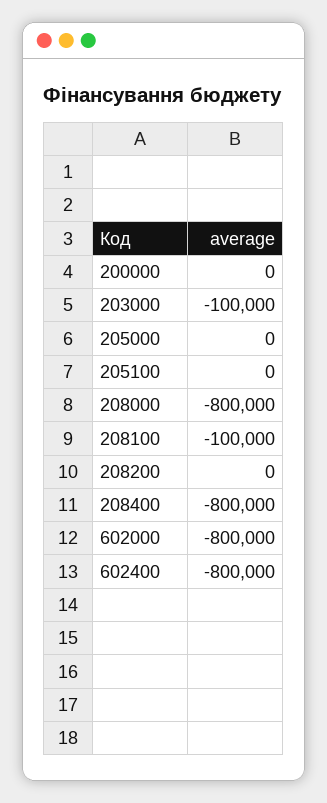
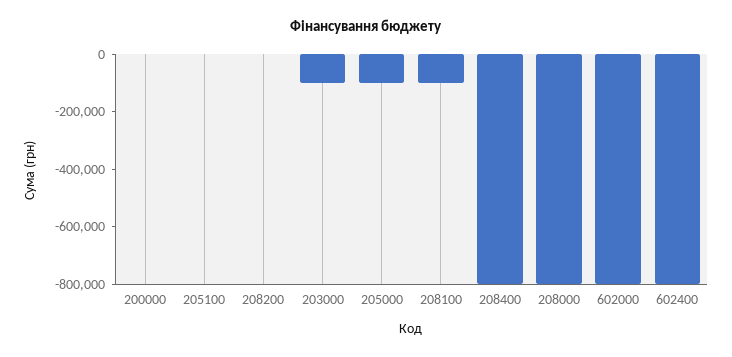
205000: 0 -> -100000

